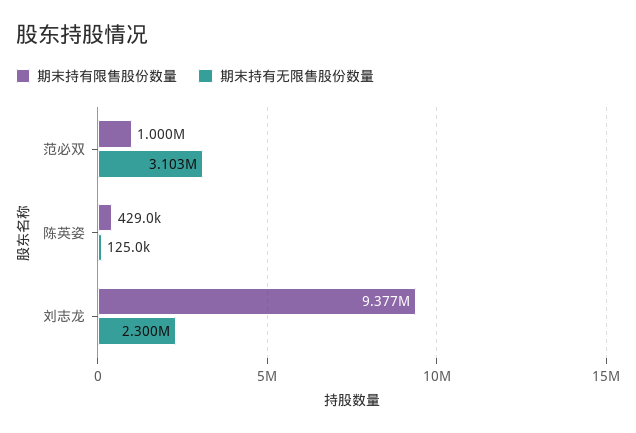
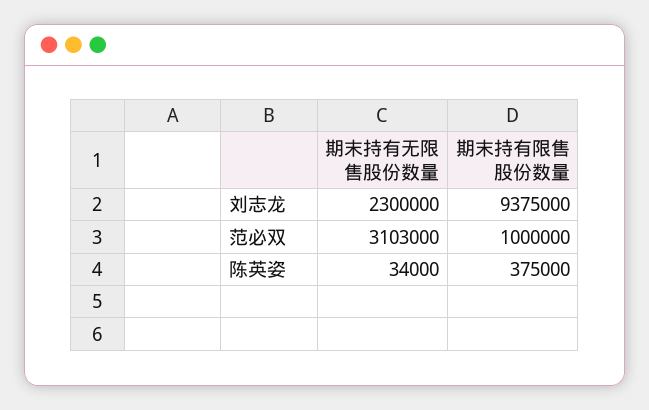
期末持有限售股份数量, 陈英姿: 429000 -> 375000
期末持有无限售股份数量, 陈英姿: 125000 -> 34000
期末持有限售股份数量, 刘志龙: 9377000 -> 9375000

